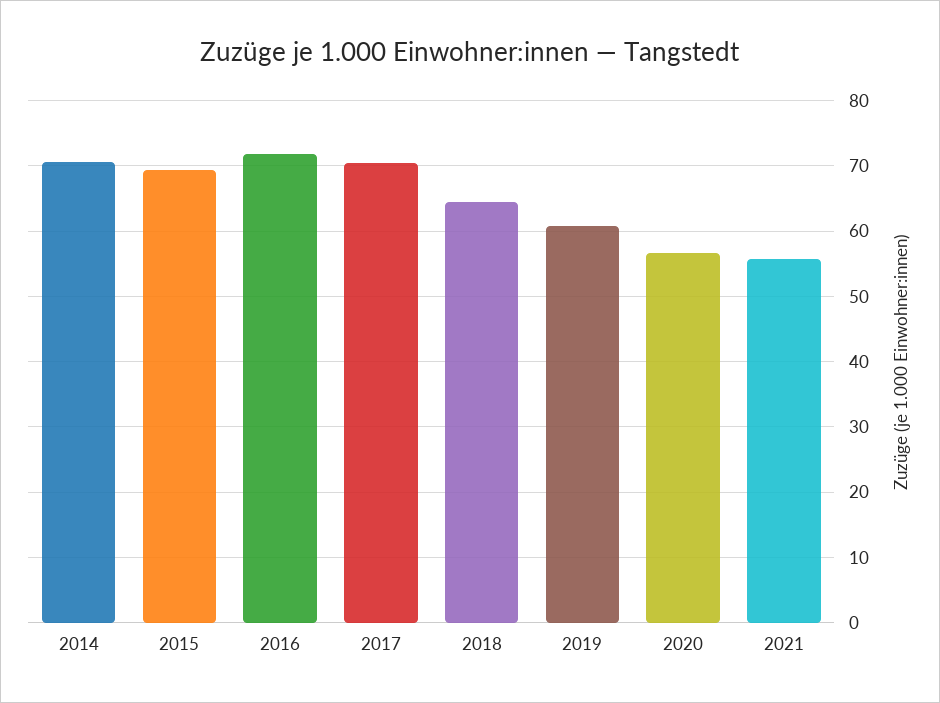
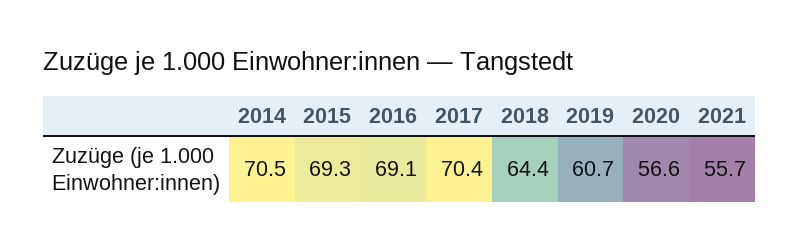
2016: 72 -> 69.1

